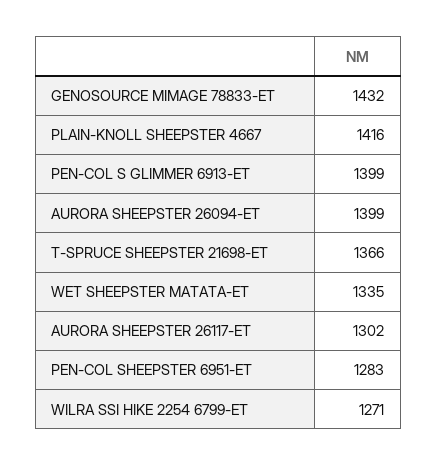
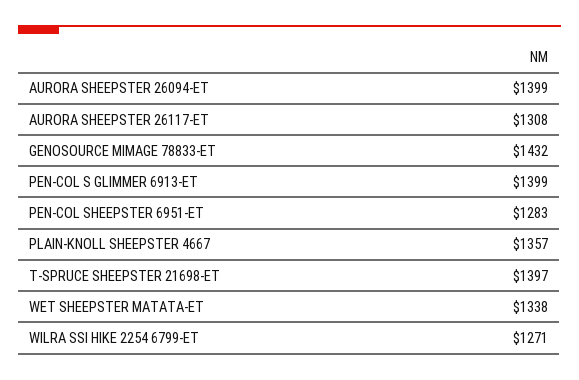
PLAIN-KNOLL SHEEPSTER 4667: 1416 -> 1357
T-SPRUCE SHEEPSTER 21698-ET: 1366 -> 1397
WET SHEEPSTER MATATA-ET: 1335 -> 1338
AURORA SHEEPSTER 26117-ET: 1302 -> 1308

